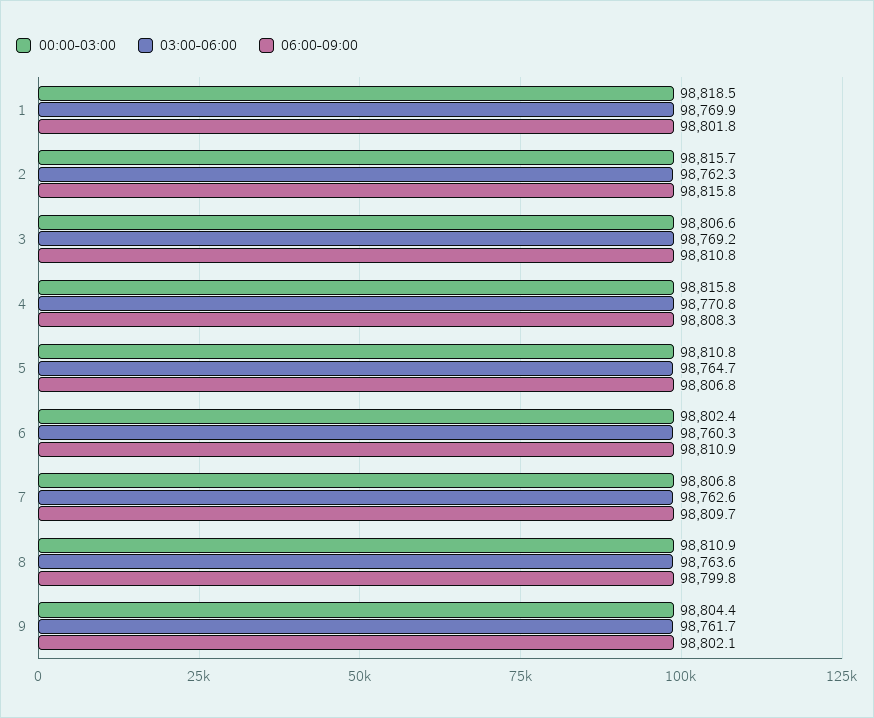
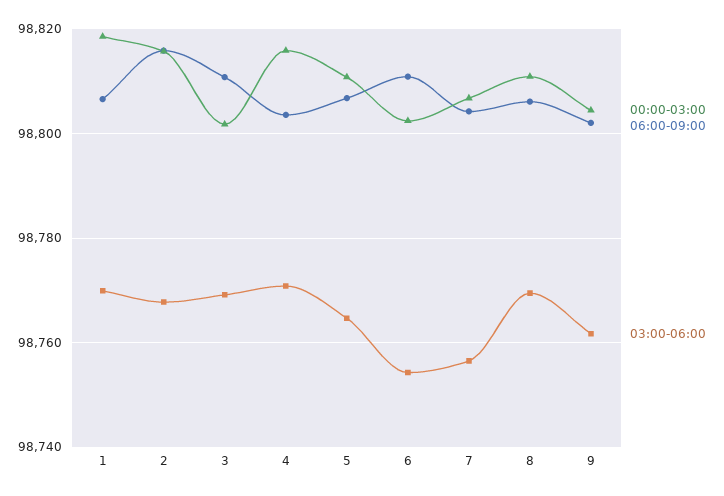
06:00-09:00, 1: 98801.8 -> 98806
03:00-06:00, 2: 98762.3 -> 98768
00:00-03:00, 3: 98806.6 -> 98802
06:00-09:00, 4: 98808.3 -> 98804
03:00-06:00, 6: 98760.3 -> 98754
03:00-06:00, 7: 98762.6 -> 98756
06:00-09:00, 7: 98809.7 -> 98804
03:00-06:00, 8: 98763.6 -> 98770
06:00-09:00, 8: 98799.8 -> 98806

